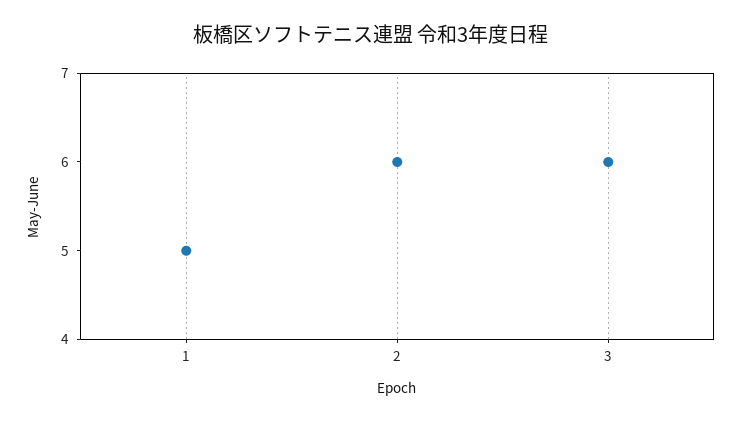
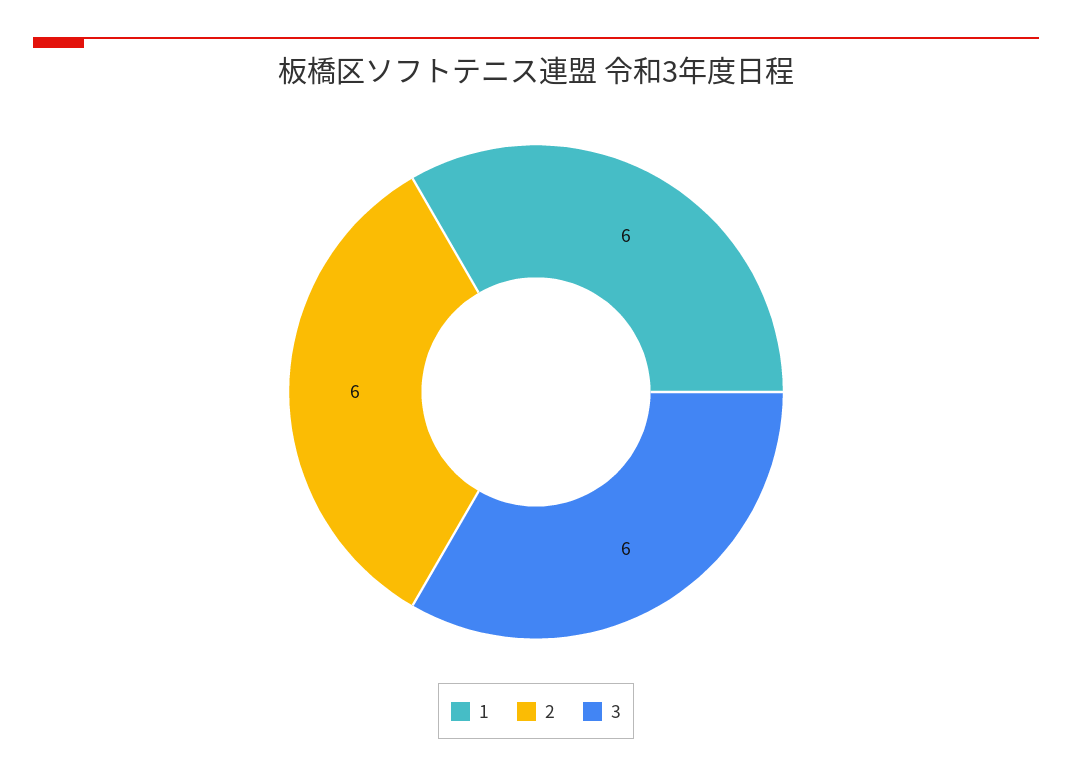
1: 5 -> 6

